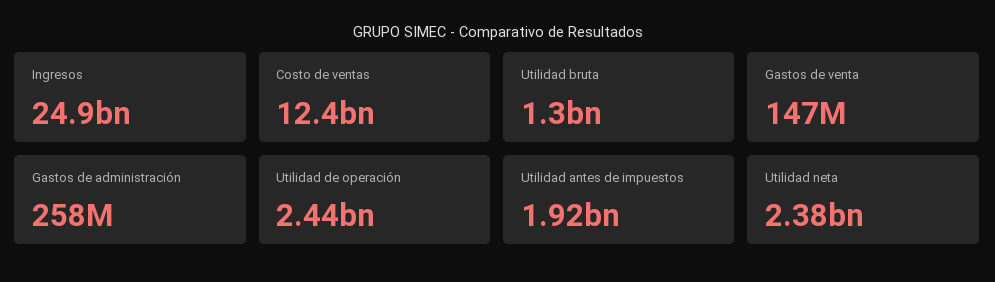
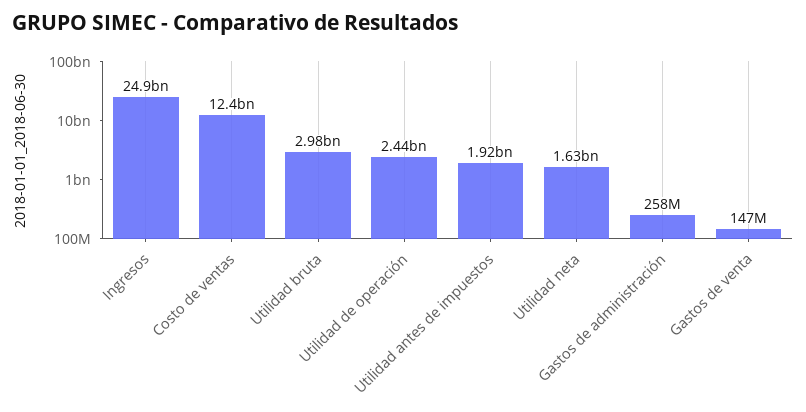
Utilidad bruta: 1300000000 -> 2980000000
Utilidad neta: 2380000000 -> 1630000000

